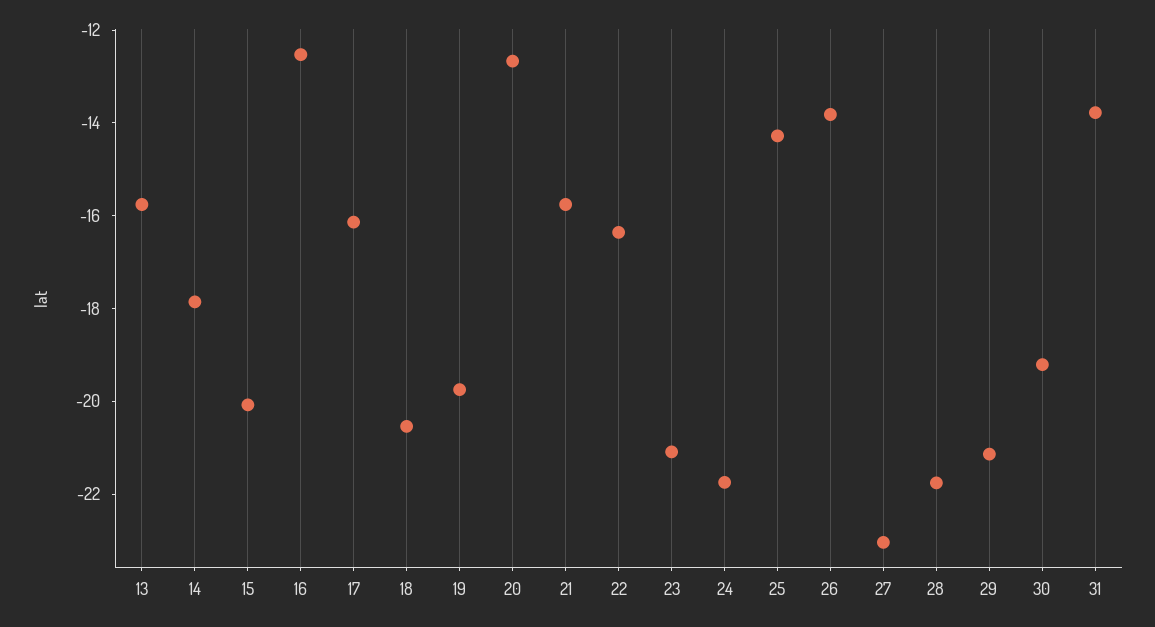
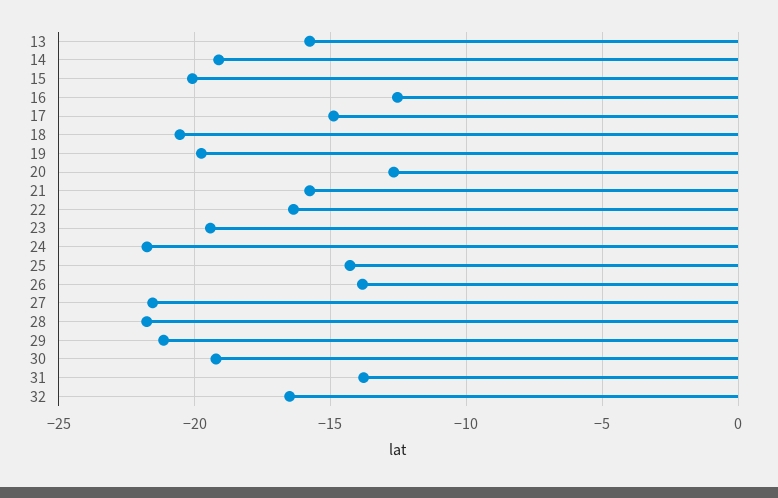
14: -18 -> -19
17: -16 -> -15
23: -21 -> -19.5
27: -23 -> -21.5
32: none -> -16.5

